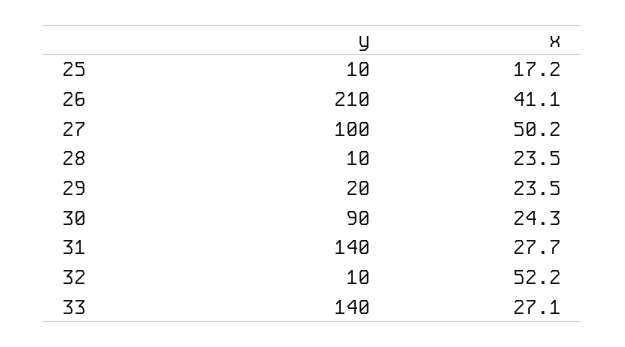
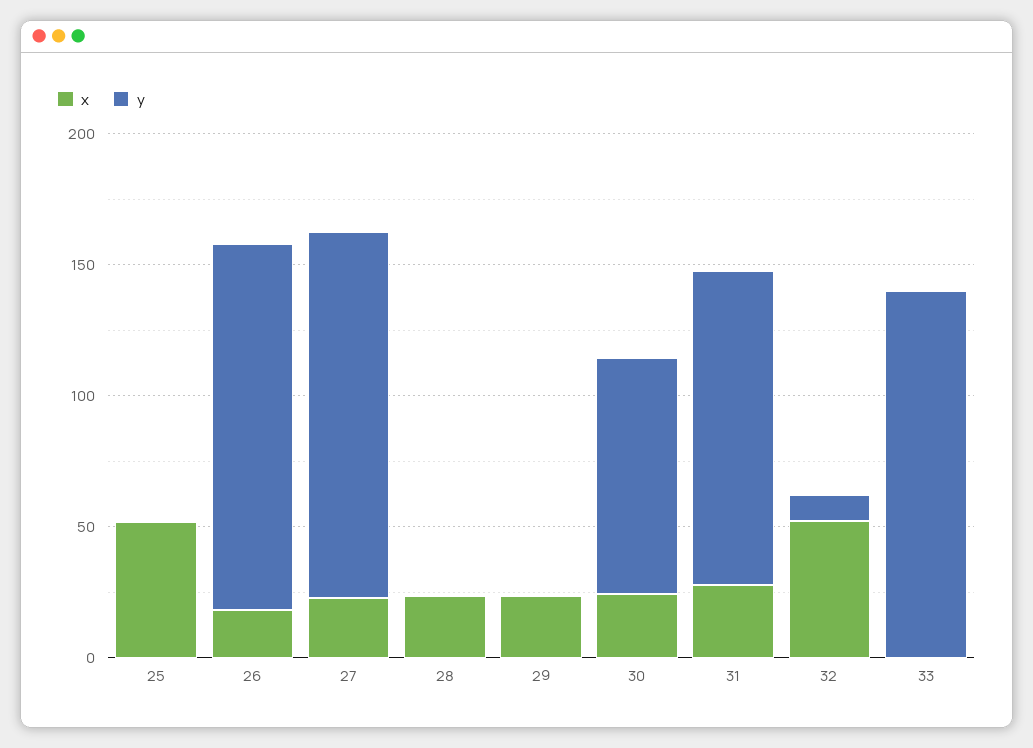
y, 25: 10 -> 0
x, 25: 17.2 -> 50
y, 26: 210 -> 140
x, 26: 41.1 -> 20
y, 27: 100 -> 140
x, 27: 50.2 -> 20
y, 28: 10 -> 0
y, 29: 20 -> 0
y, 31: 140 -> 120
x, 33: 27.1 -> 0

